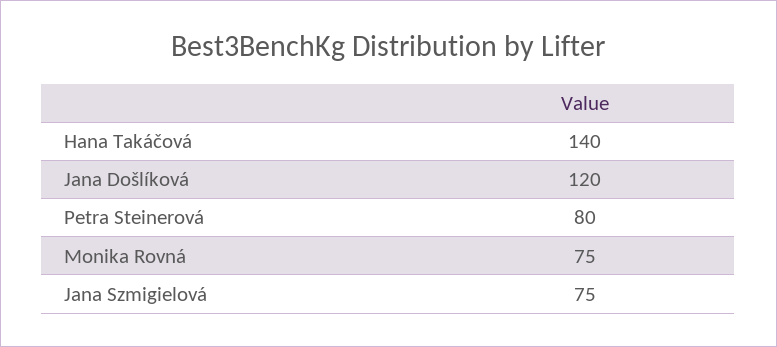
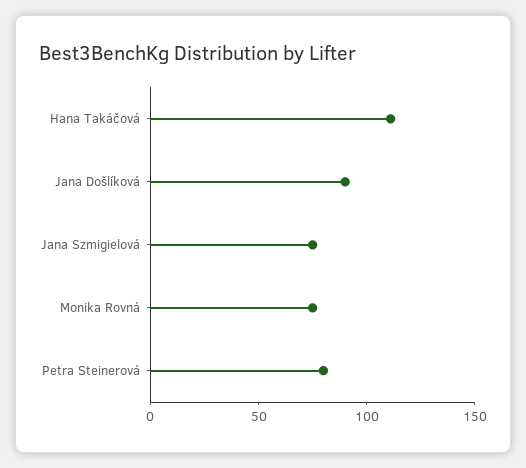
Hana Takáčová: 140 -> 110
Jana Došlíková: 120 -> 90

